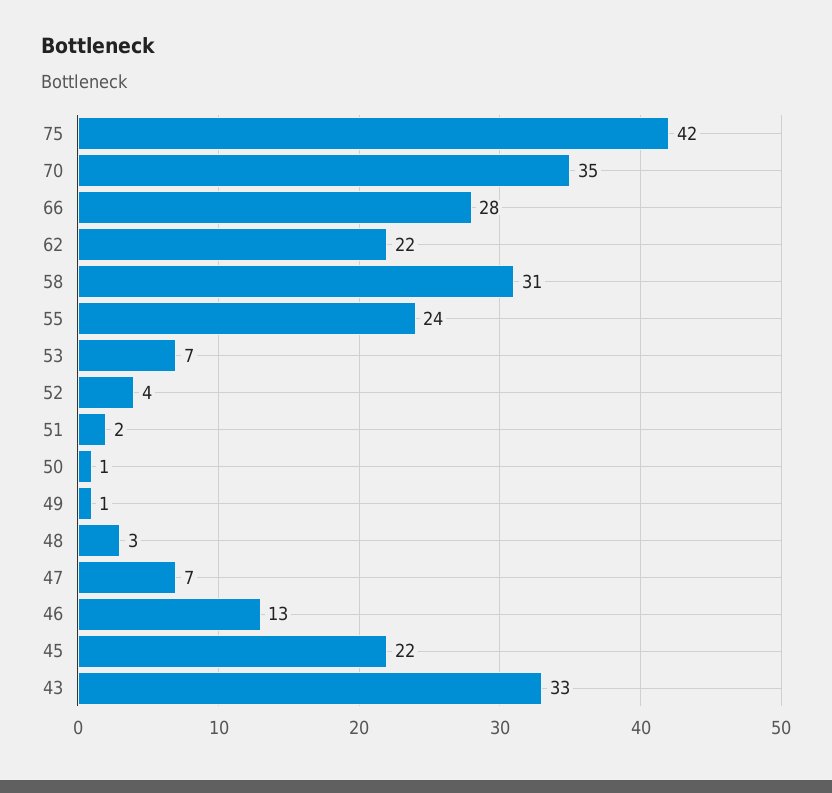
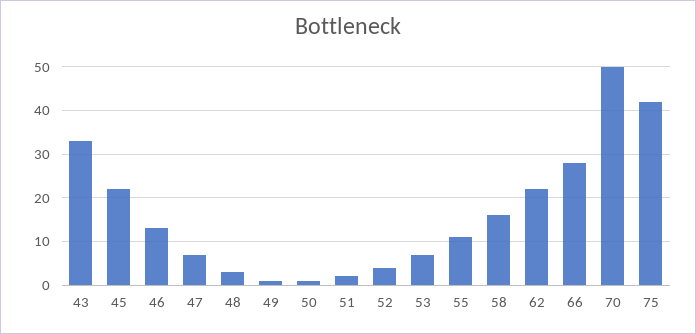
70: 35 -> 50
58: 31 -> 15
55: 24 -> 10

